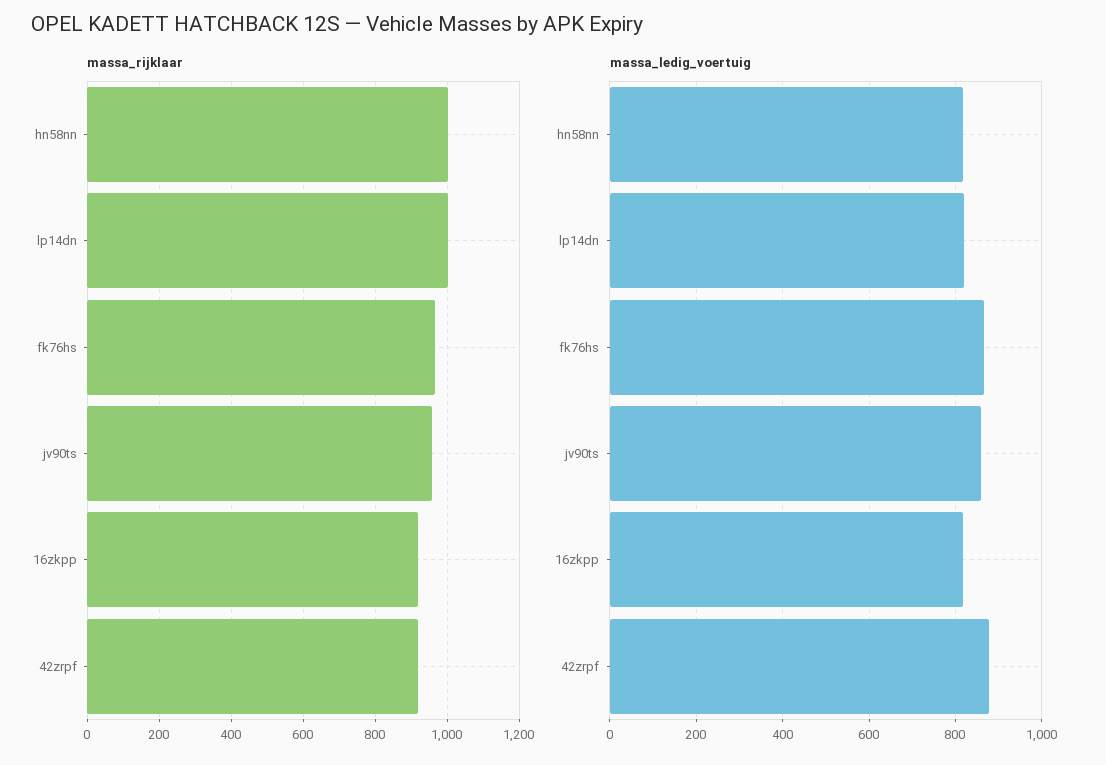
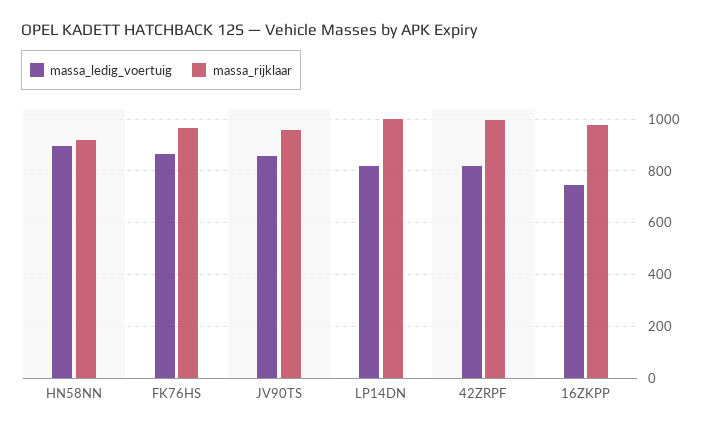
massa_rijklaar, hn58nn: 1000 -> 925
massa_rijklaar, 16zkpp: 920 -> 975
massa_rijklaar, 42zrpf: 920 -> 1000
massa_ledig_voertuig, hn58nn: 820 -> 900
massa_ledig_voertuig, 16zkpp: 820 -> 750
massa_ledig_voertuig, 42zrpf: 880 -> 825

